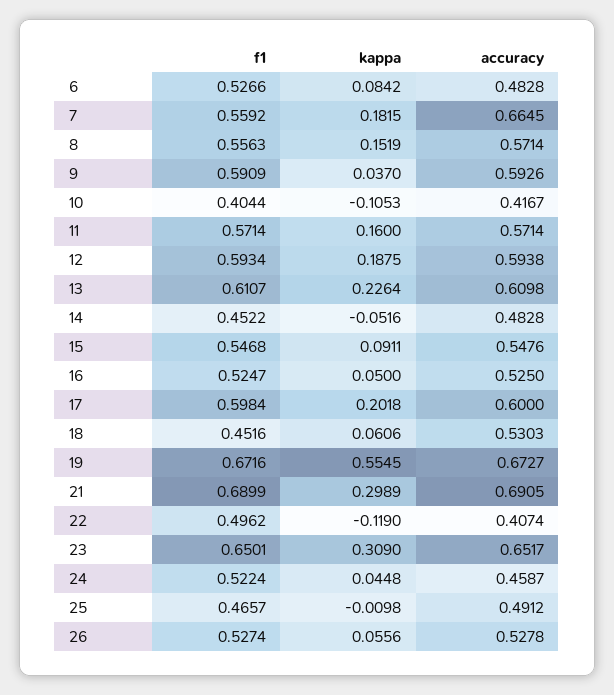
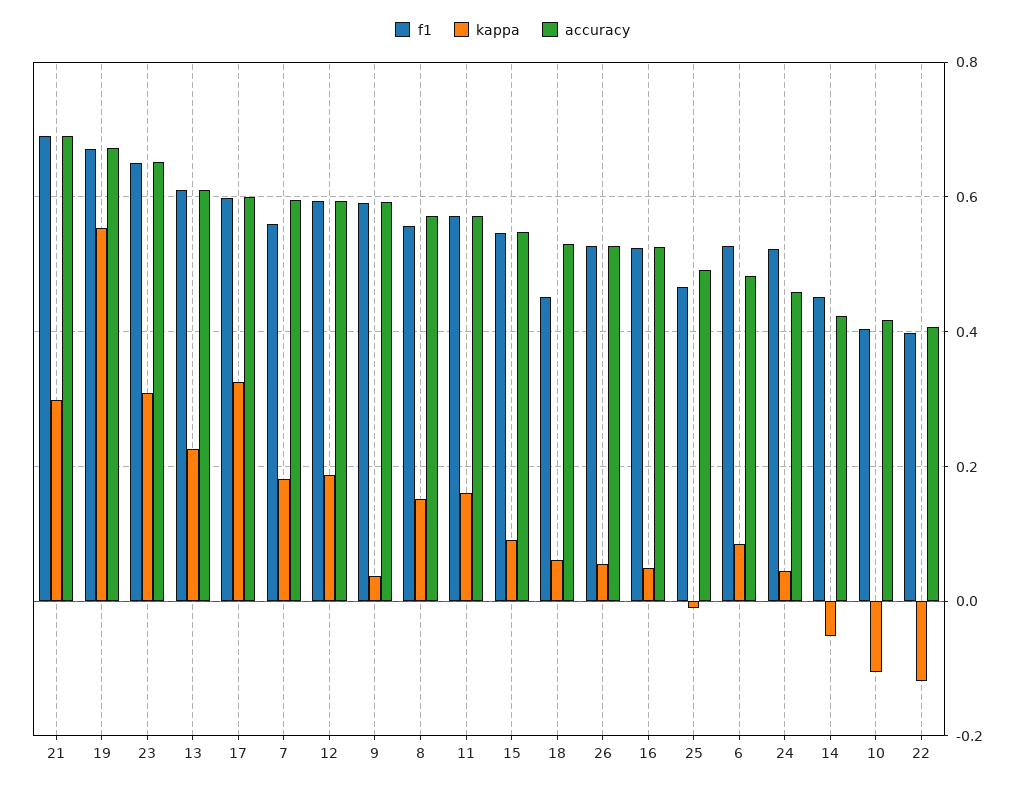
accuracy, 7: 0.6645 -> 0.6
accuracy, 14: 0.4828 -> 0.42
kappa, 17: 0.2018 -> 0.32
f1, 22: 0.4962 -> 0.4

